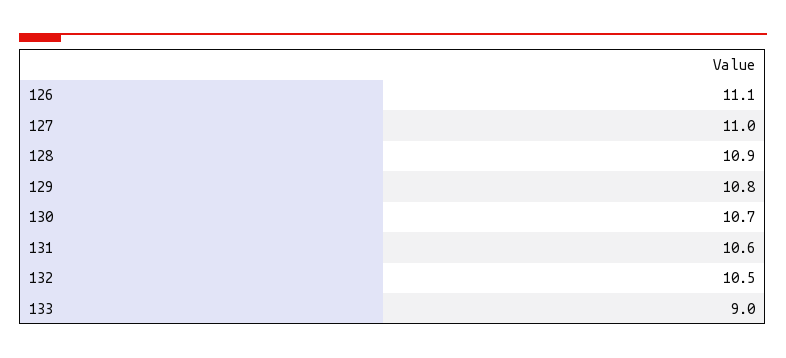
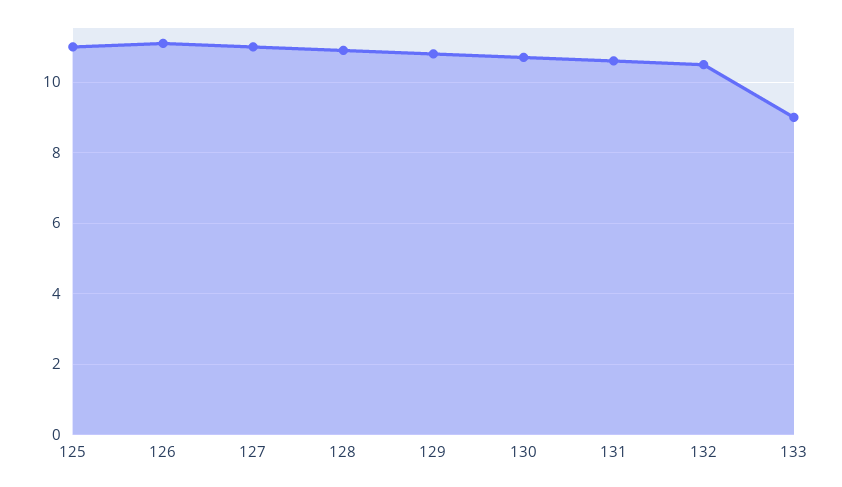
125: none -> 11

